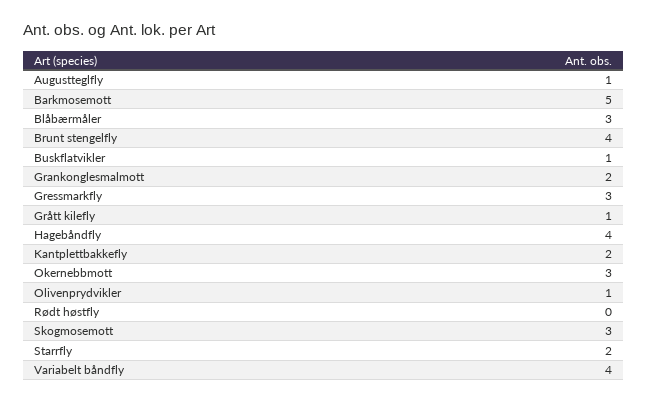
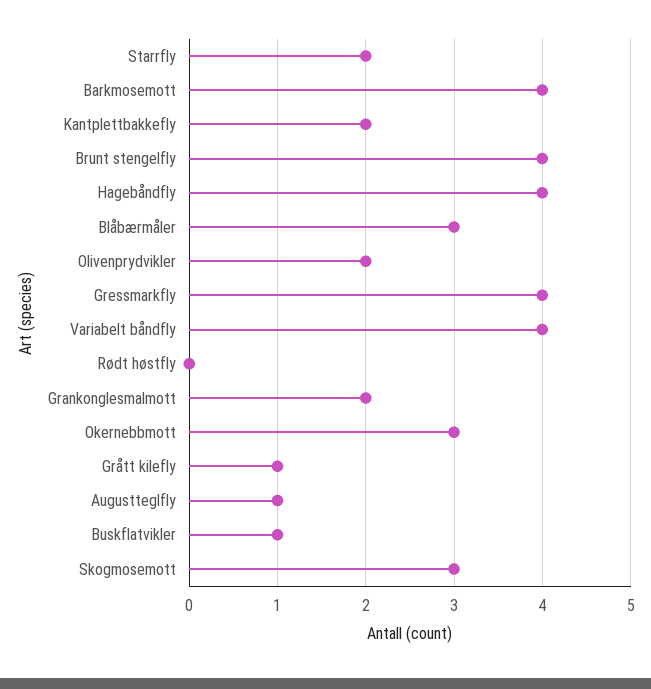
Barkmosemott: 5 -> 4
Gressmarkfly: 3 -> 4
Olivenprydvikler: 1 -> 2

